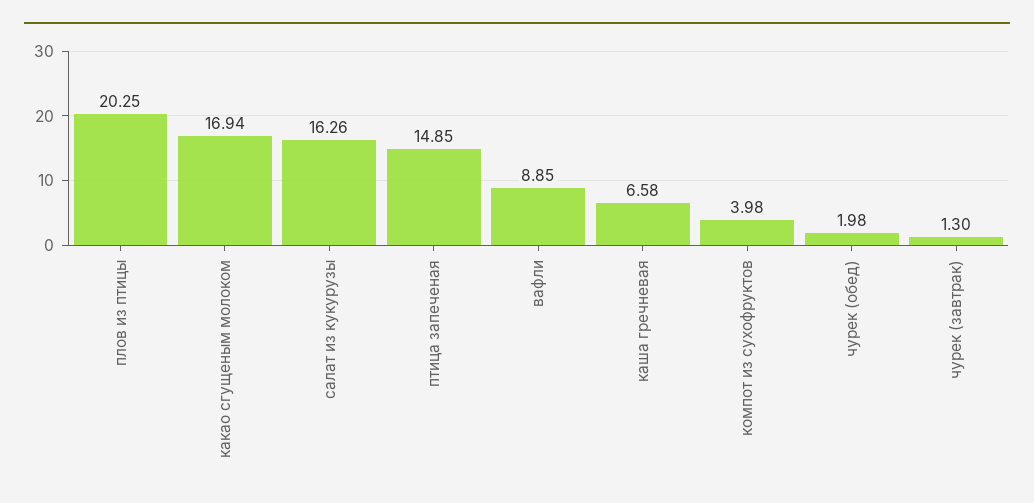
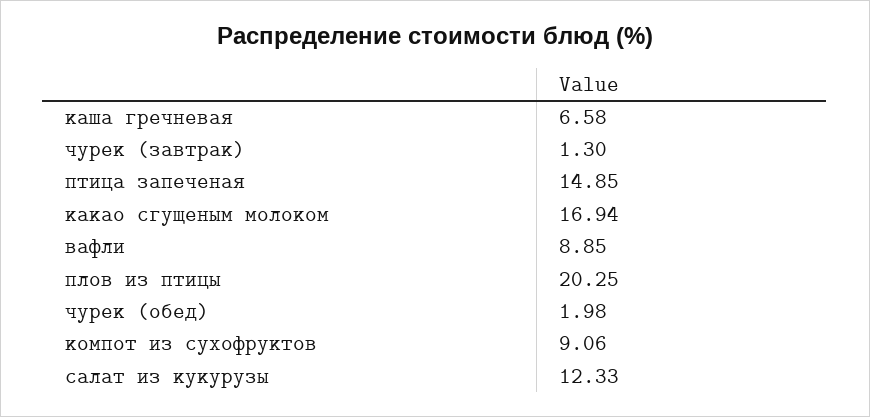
салат из кукурузы: 16.26 -> 12.33
компот из сухофруктов: 3.98 -> 9.06

